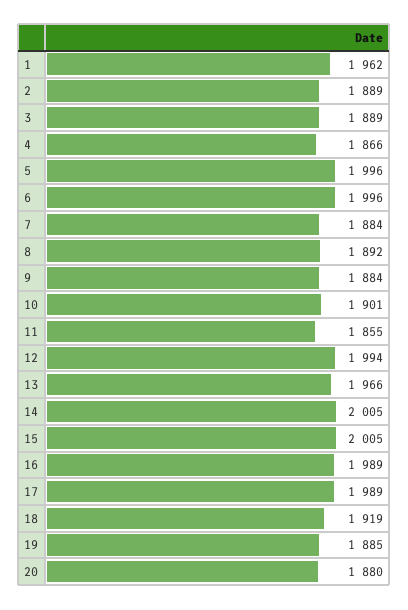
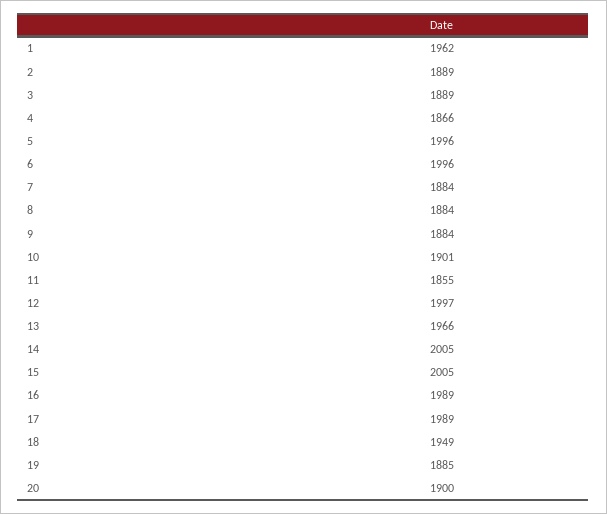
8: 1892 -> 1884
12: 1994 -> 1997
18: 1919 -> 1949
20: 1880 -> 1900

